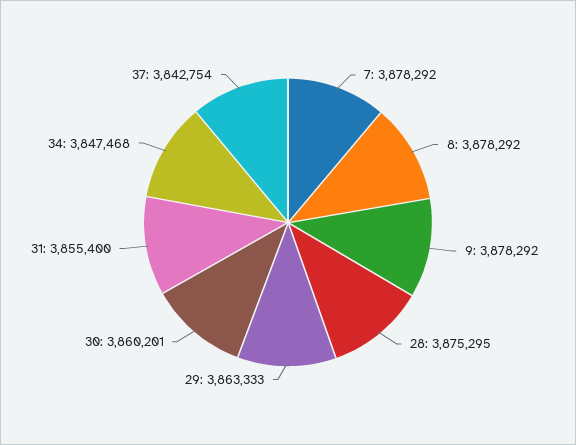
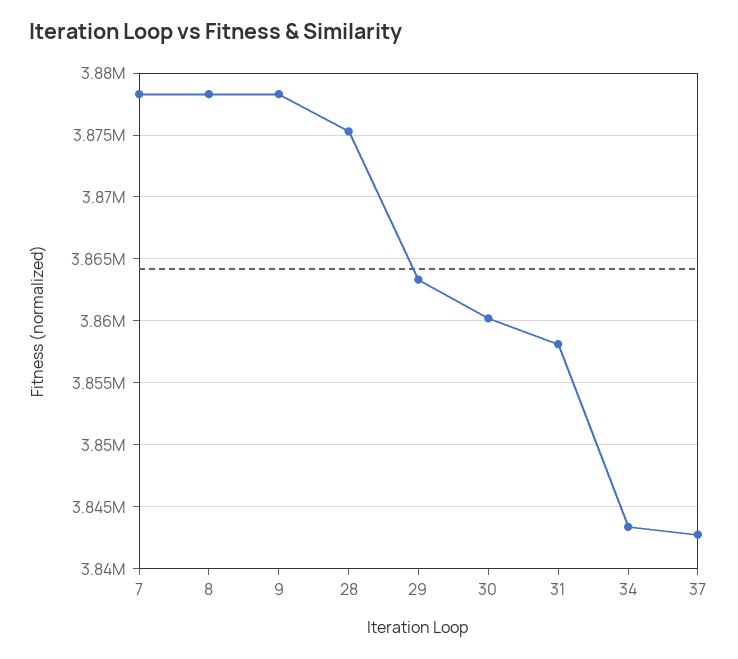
31: 3855400 -> 3858000
34: 3847468 -> 3843500

